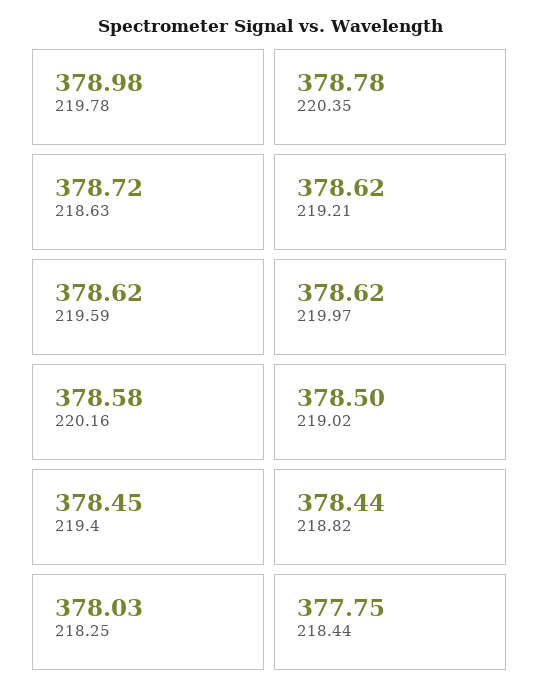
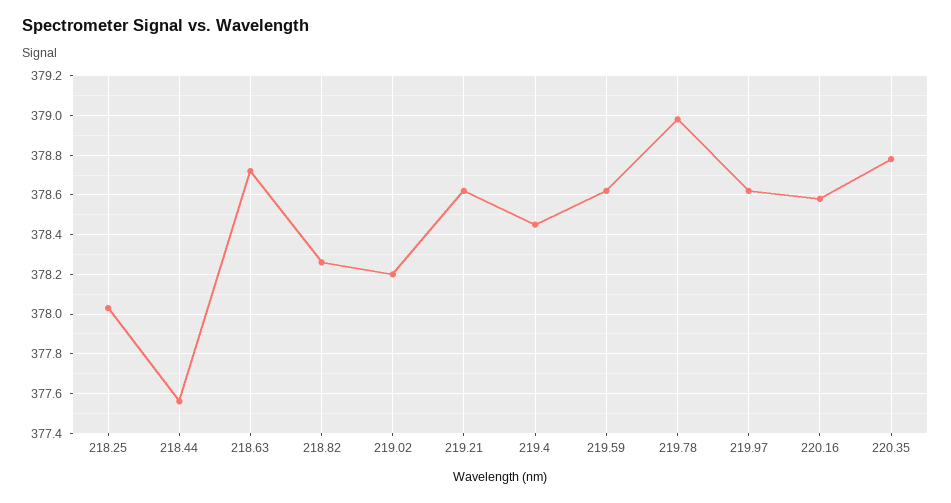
219.02: 378.5 -> 378.2
218.82: 378.44 -> 378.25
218.44: 377.75 -> 377.55

